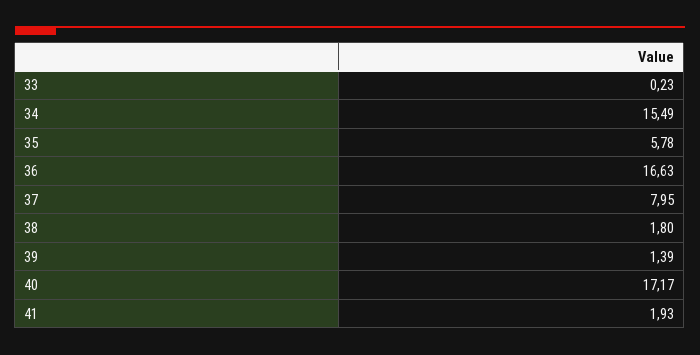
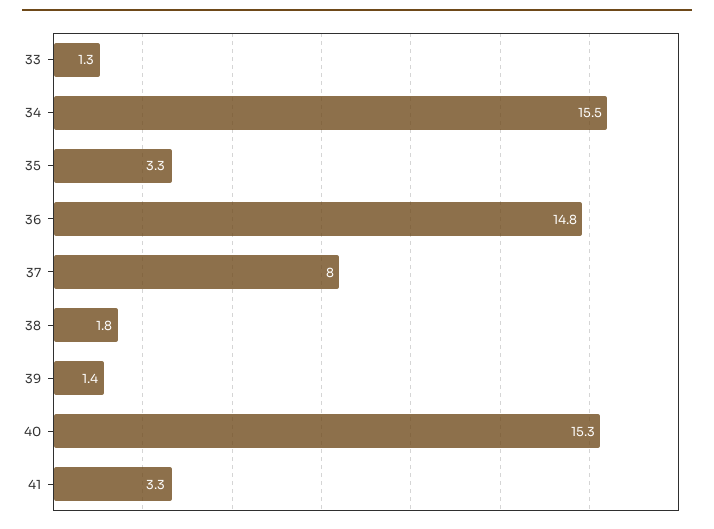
33: 0.23 -> 1.3
35: 5.78 -> 3.3
36: 16.63 -> 14.8
40: 17.17 -> 15.3
41: 1.93 -> 3.3

